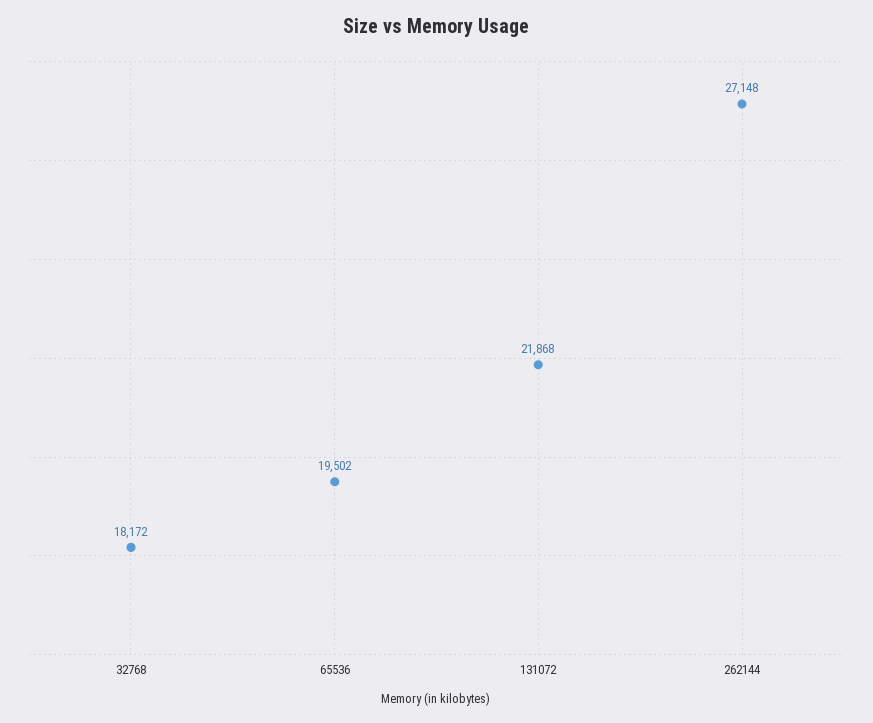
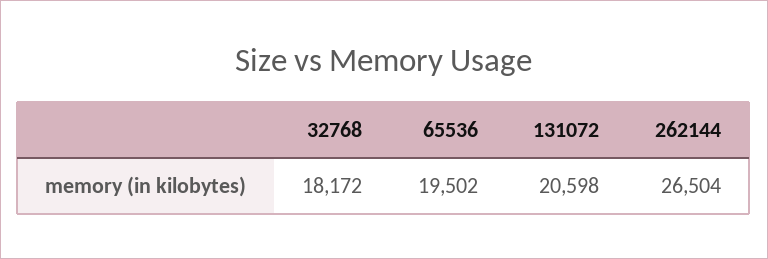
131072: 21868 -> 20598
262144: 27148 -> 26504

